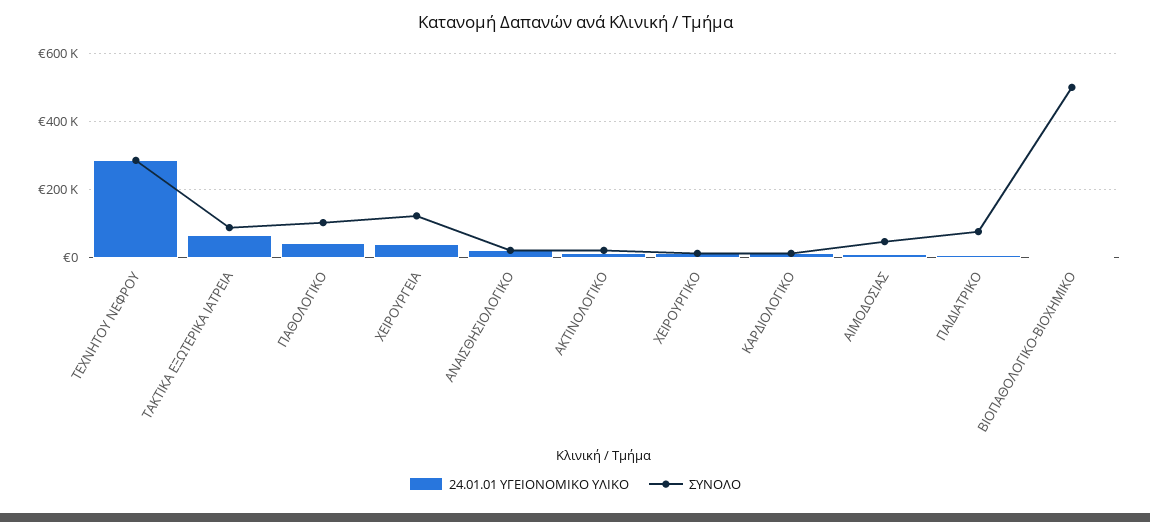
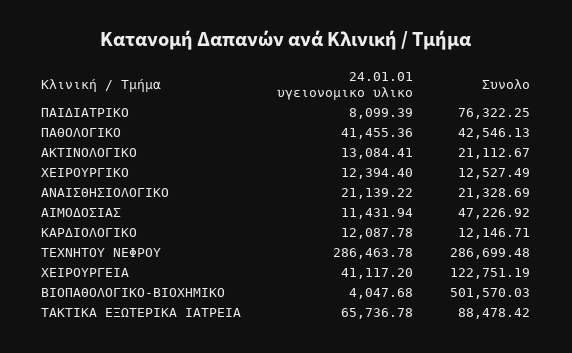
ΣΥΝΟΛΟ, ΠΑΘΟΛΟΓΙΚΟ: 100000 -> 42546.13

